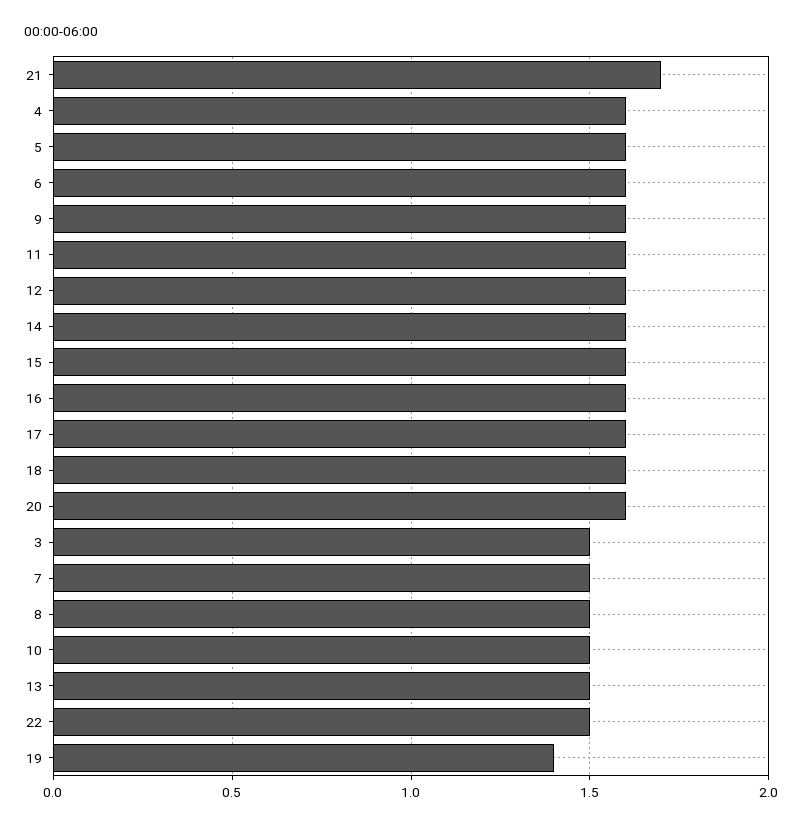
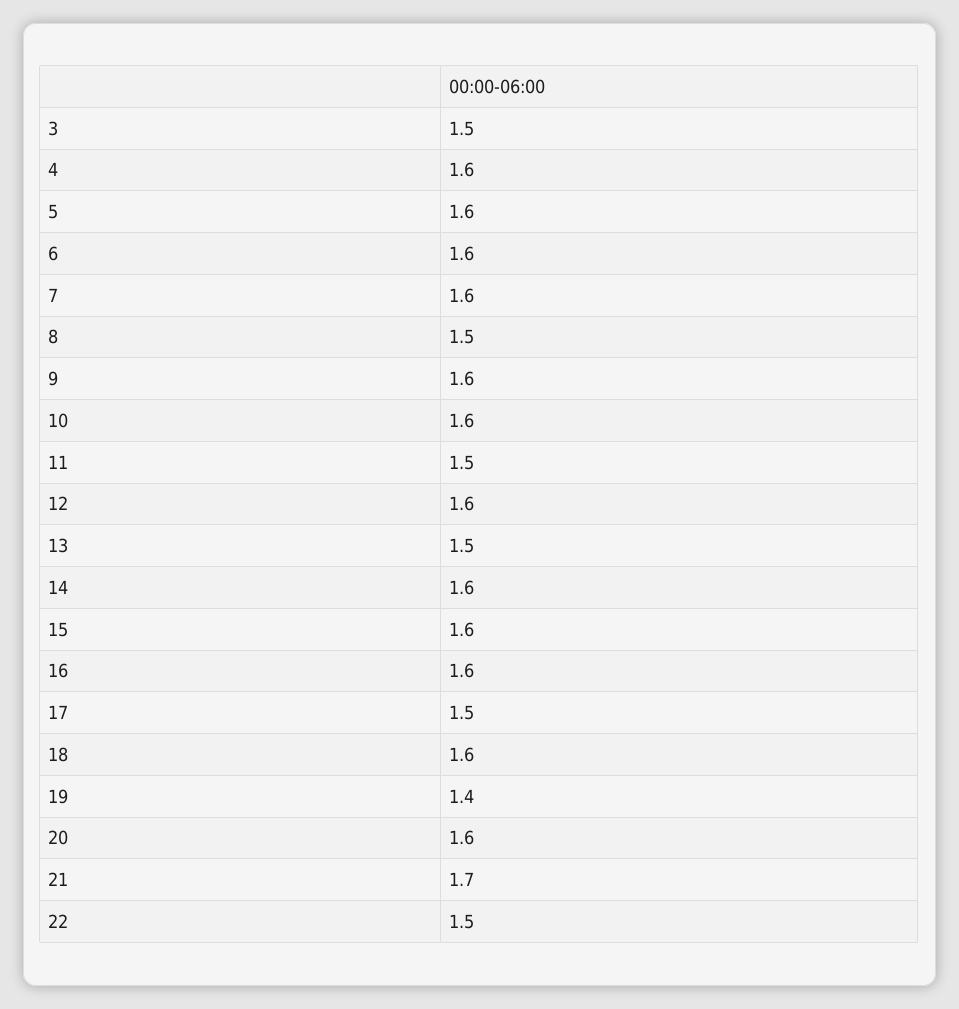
11: 1.6 -> 1.5
17: 1.6 -> 1.5
7: 1.5 -> 1.6
10: 1.5 -> 1.6

